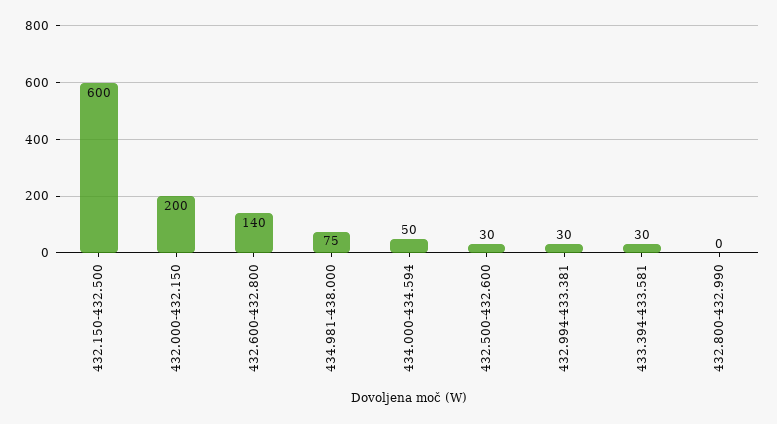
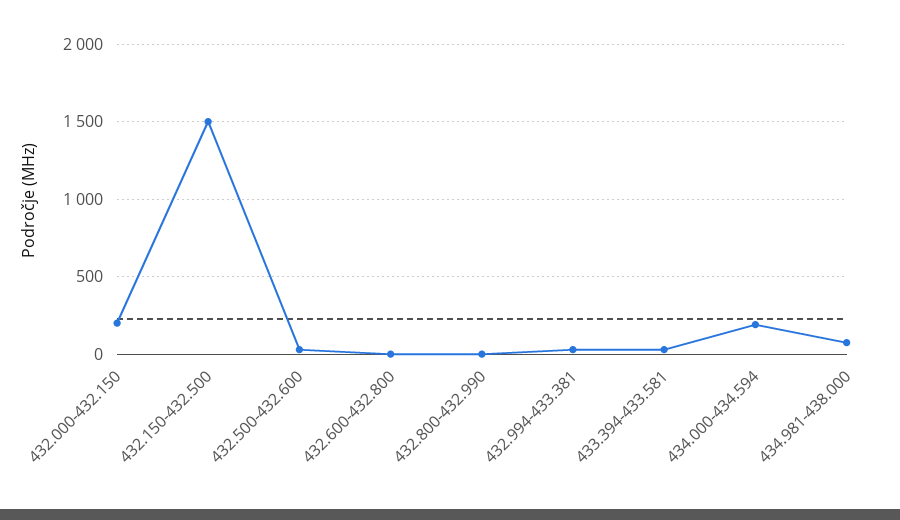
432.150-432.500: 600 -> 1500
432.600-432.800: 140 -> 0
434.000-434.594: 50 -> 200

